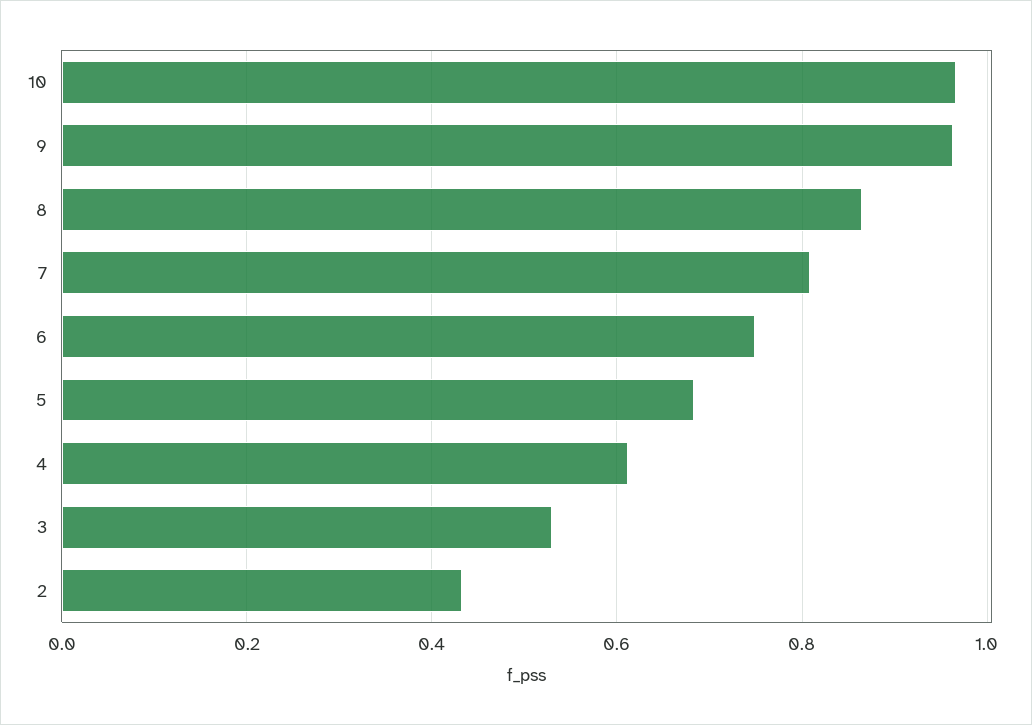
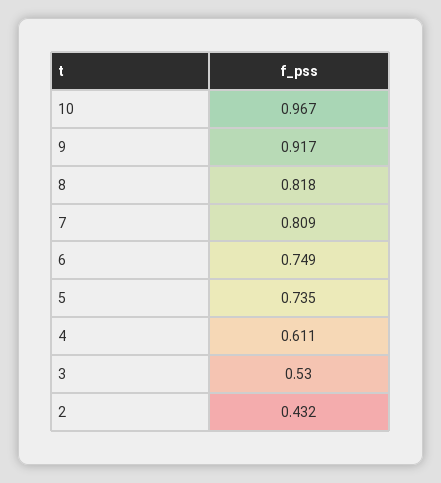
9: 0.96 -> 0.917
8: 0.86 -> 0.818
5: 0.68 -> 0.735

